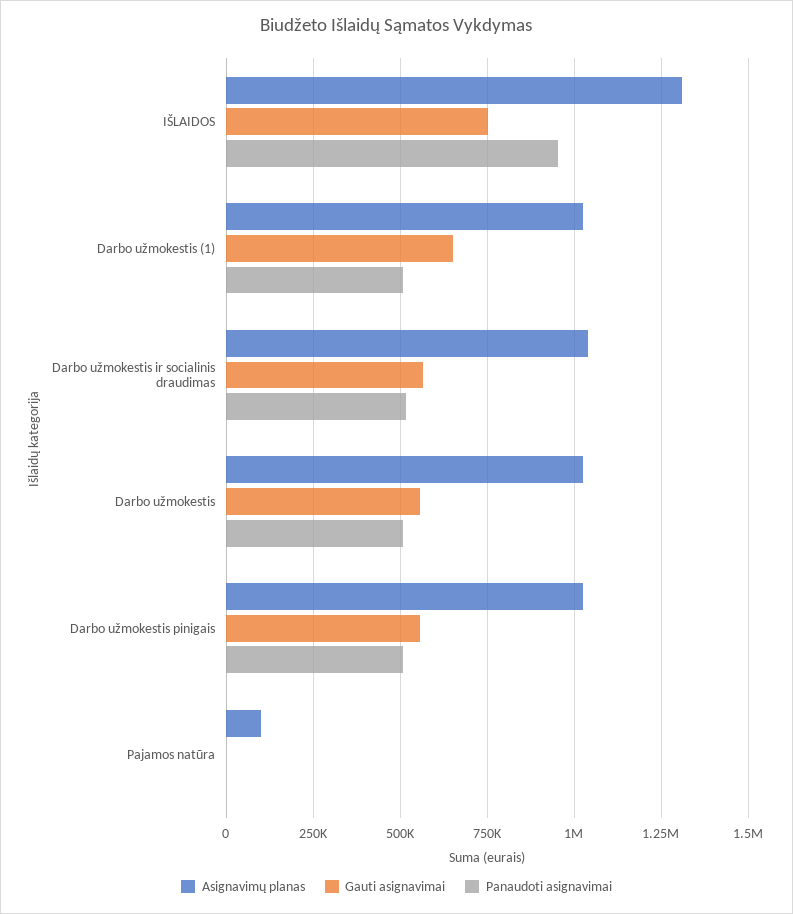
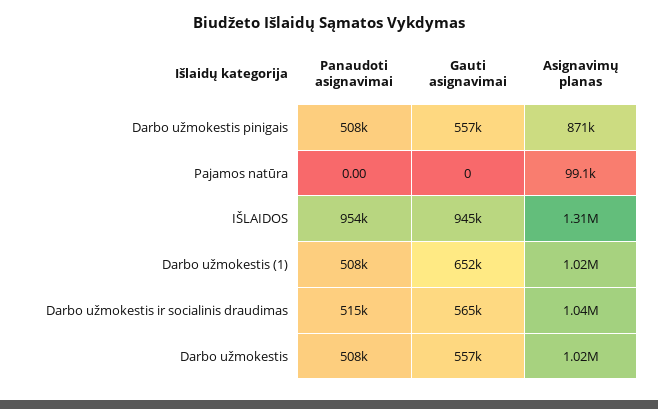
Gauti asignavimai, IŠLAIDOS: 750000 -> 945000
Asignavimų planas, Darbo užmokestis pinigais: 1025000 -> 871000

